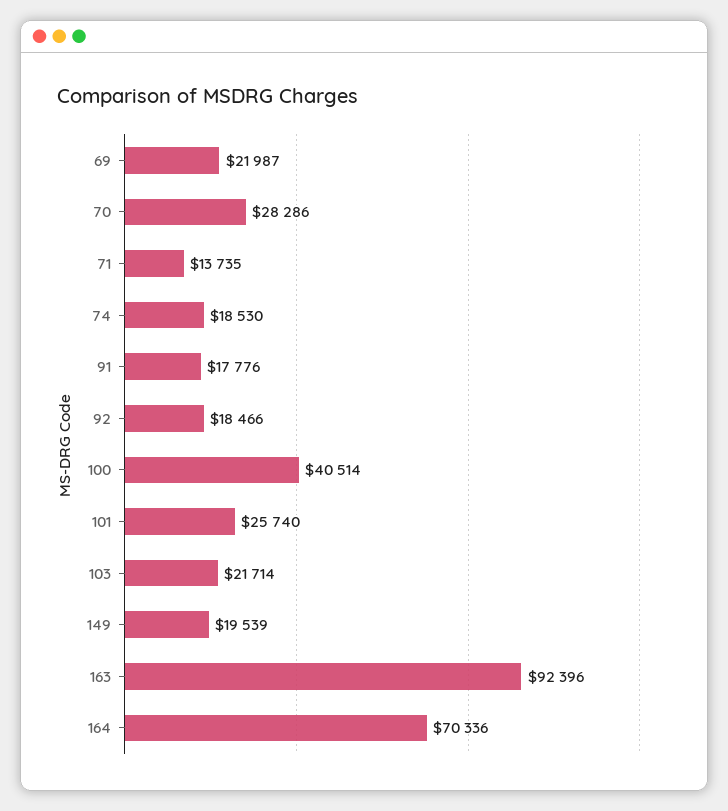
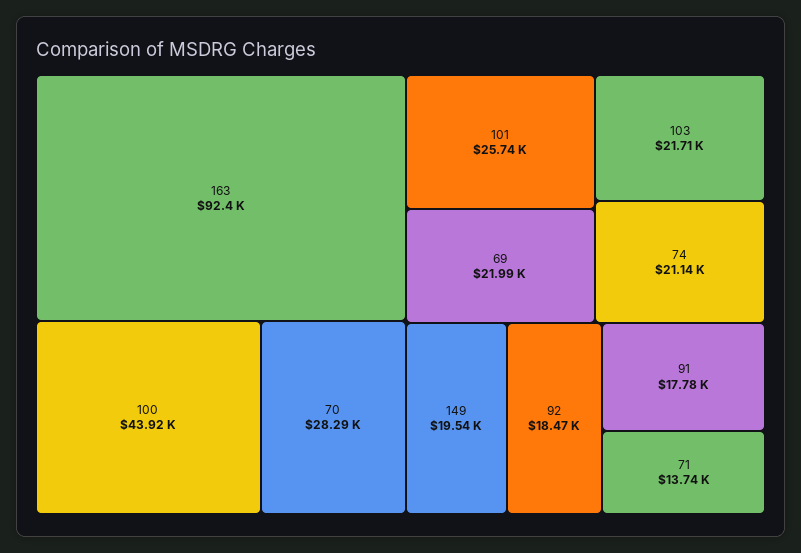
74: 18530 -> 21140
100: 40514 -> 43920
164: 70336 -> none

